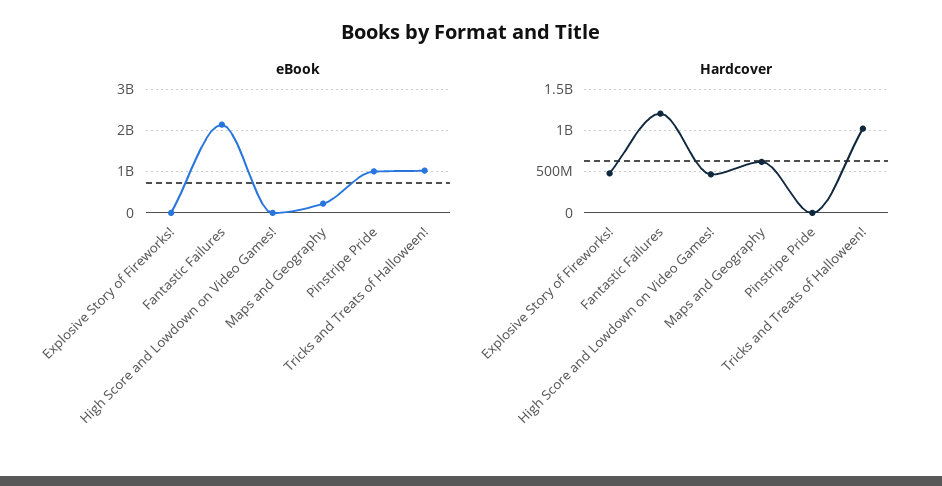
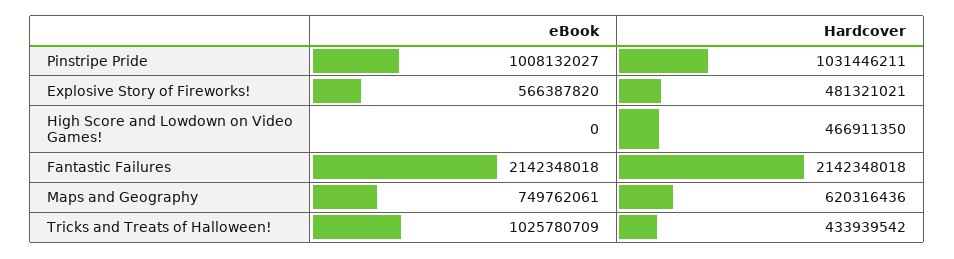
eBook, Explosive Story of Fireworks!: 0 -> 566387820
eBook, Maps and Geography: 200000000 -> 749762061
Hardcover, Fantastic Failures: 1200000000 -> 2142348018
Hardcover, Pinstripe Pride: 0 -> 1031446211
Hardcover, Tricks and Treats of Halloween!: 1000000000 -> 433939542

